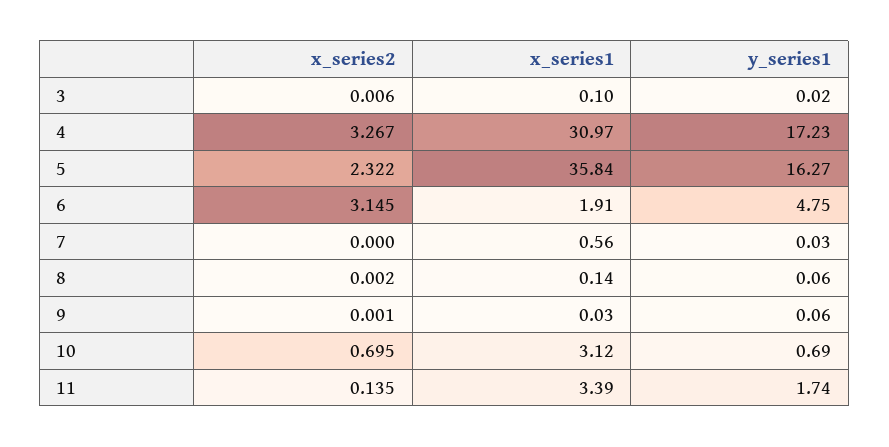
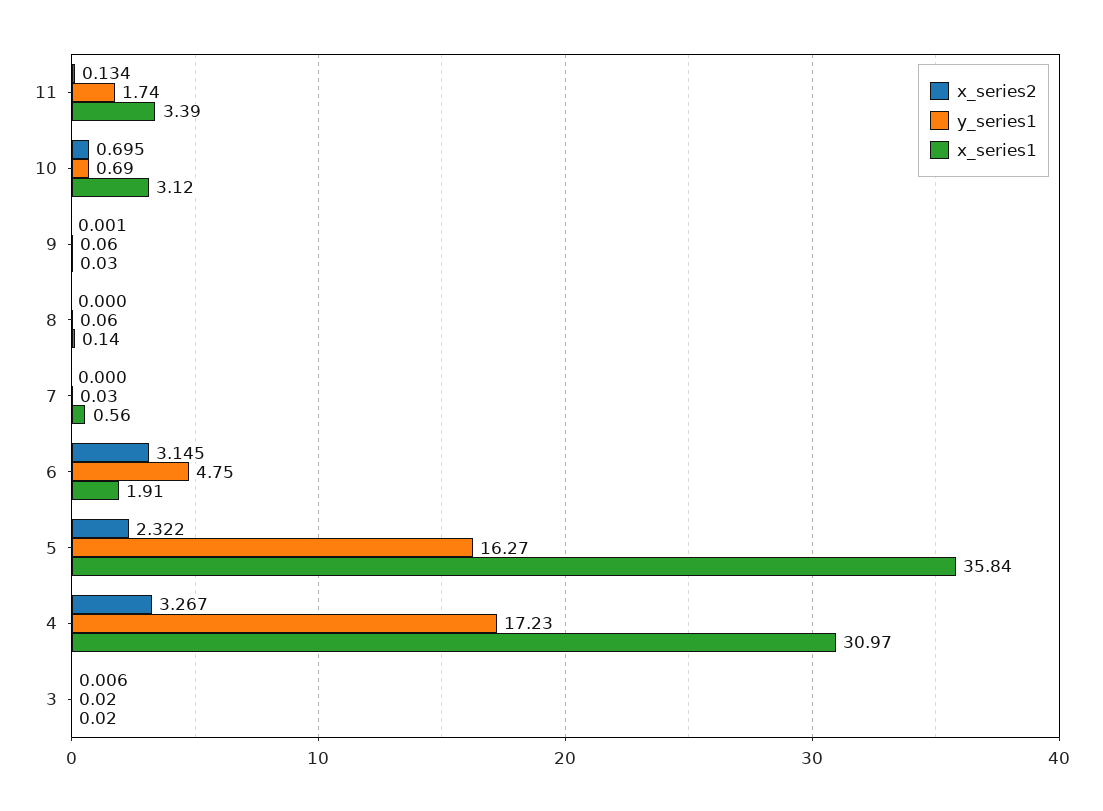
x_series1, 3: 0.1 -> 0.02
x_series2, 8: 0.002 -> 0
x_series2, 11: 0.135 -> 0.134

